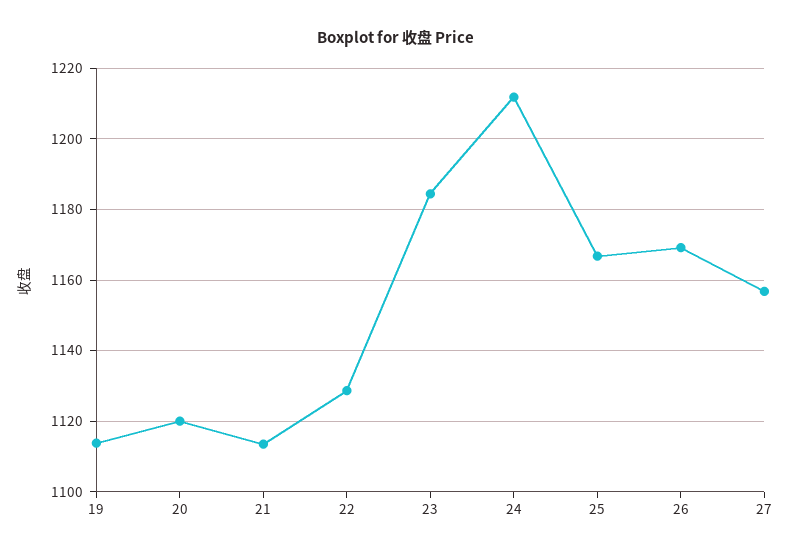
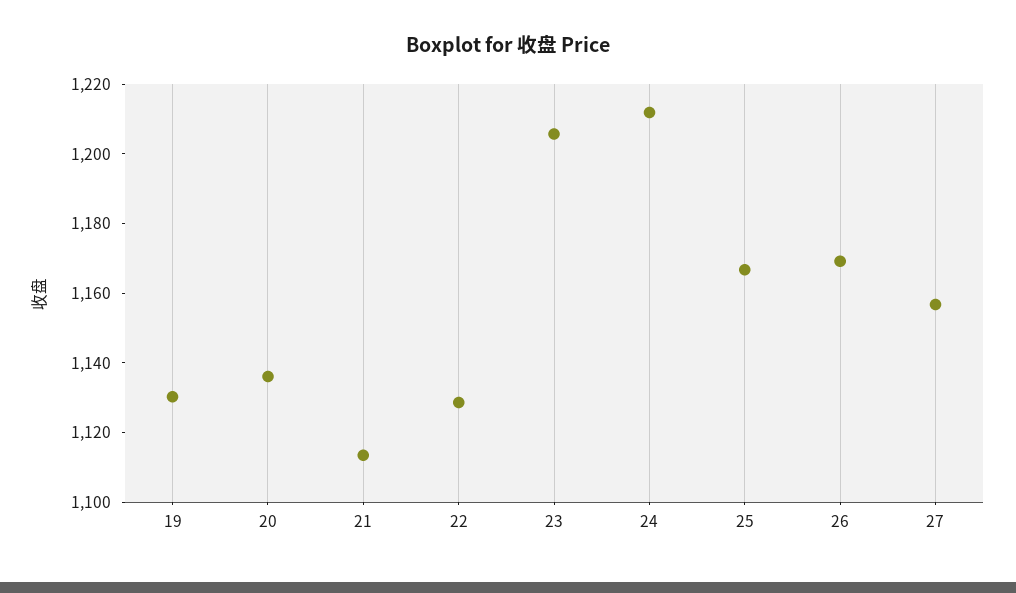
19: 1114 -> 1130
20: 1120 -> 1135
23: 1184 -> 1205

